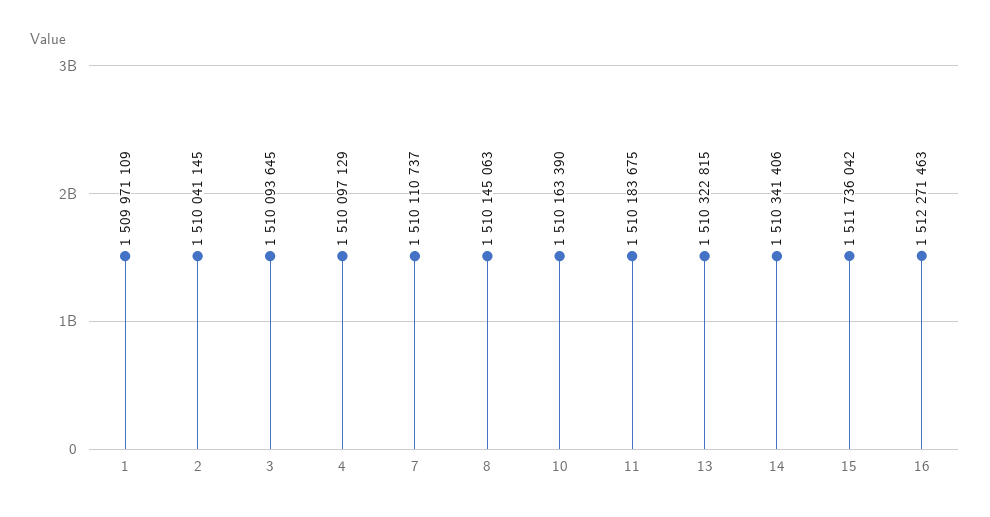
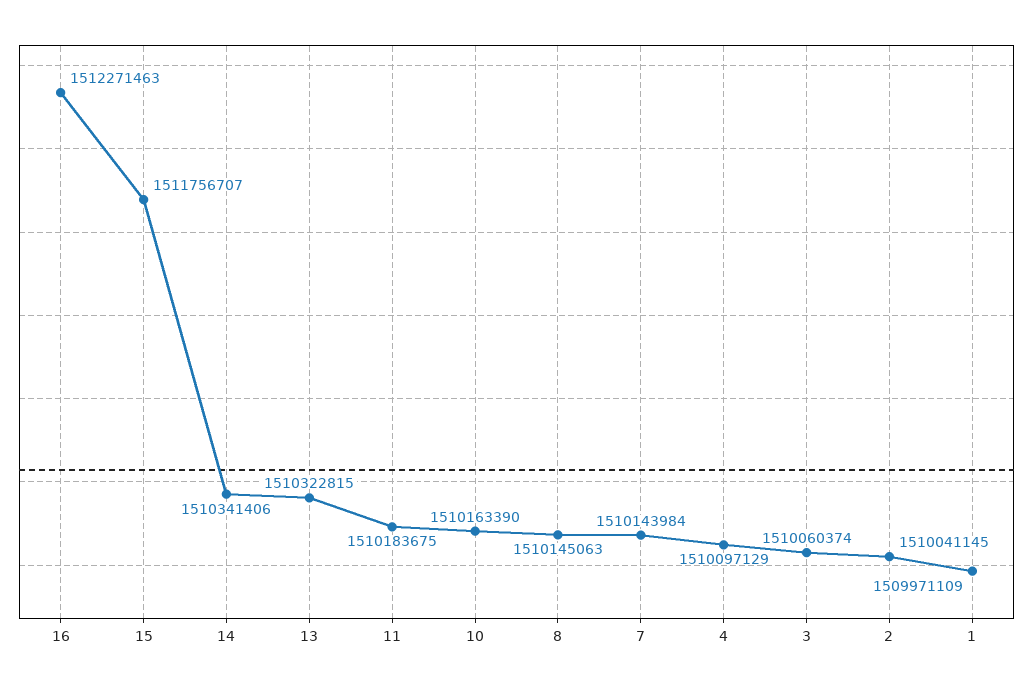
3: 1510093645 -> 1510060374
7: 1510110737 -> 1510143984
15: 1511736042 -> 1511756707

